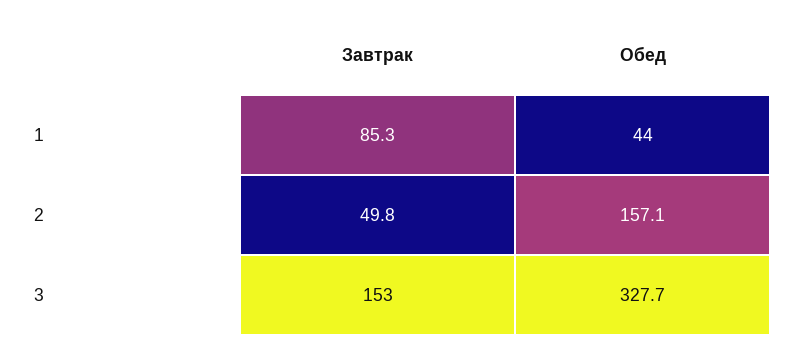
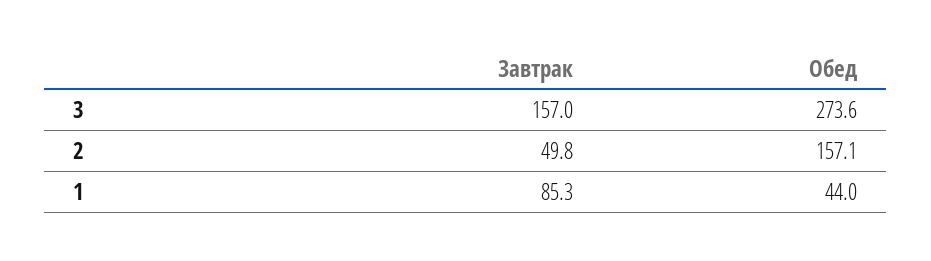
Завтрак, 3: 153 -> 157
Обед, 3: 327.7 -> 273.6

